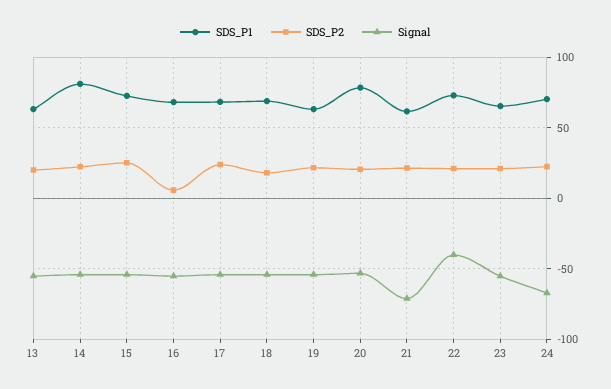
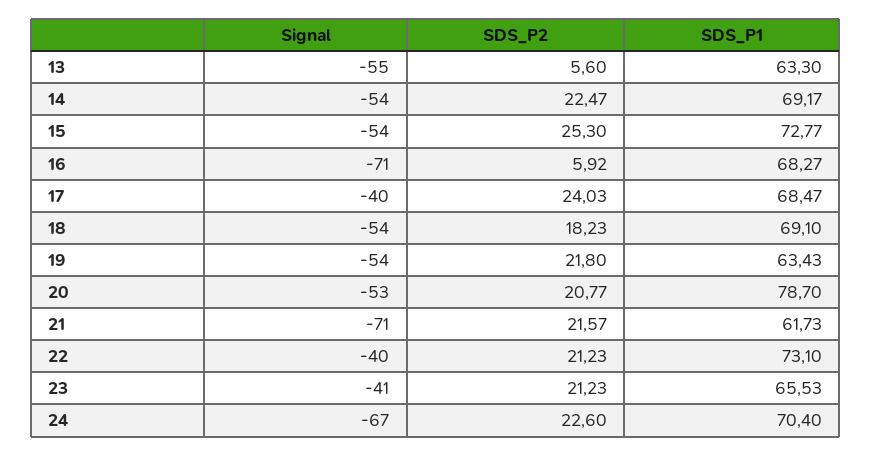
SDS_P2, 13: 20 -> 5.6
SDS_P1, 14: 80 -> 69.17
Signal, 16: -55 -> -71
Signal, 17: -55 -> -40
Signal, 23: -55 -> -41

